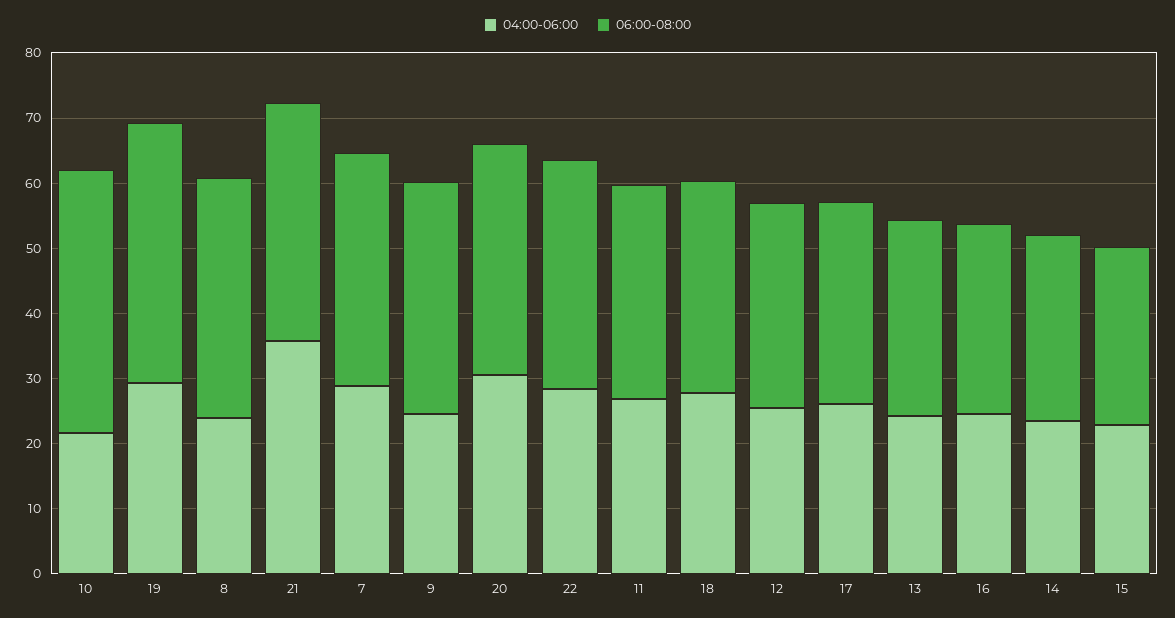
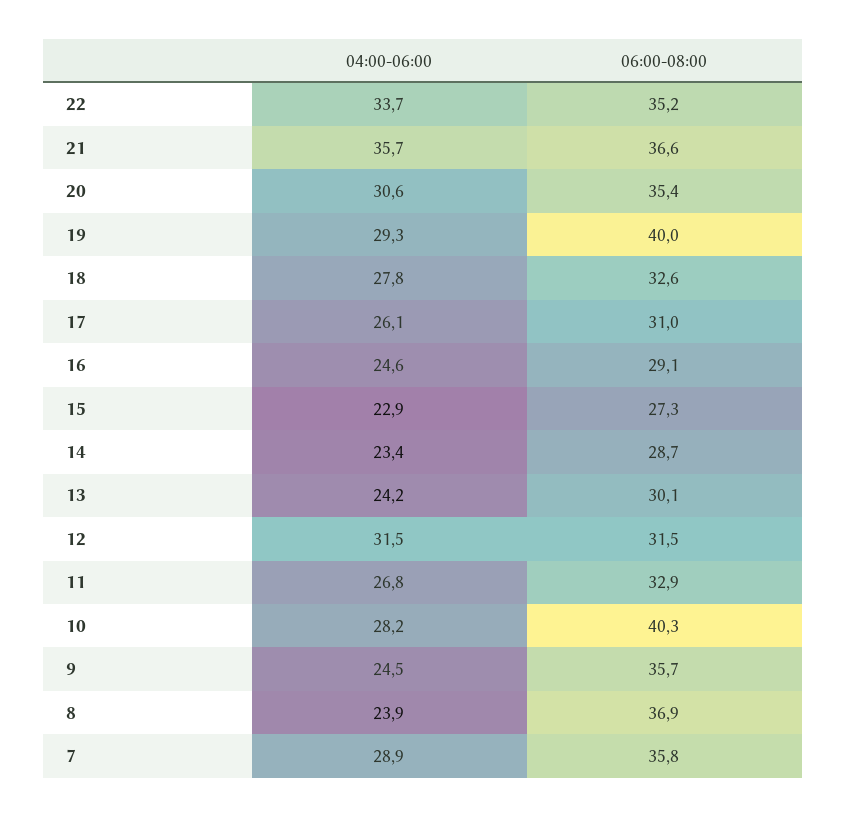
04:00-06:00, 10: 22 -> 28.2
04:00-06:00, 22: 28 -> 33.7
04:00-06:00, 12: 26 -> 31.5

